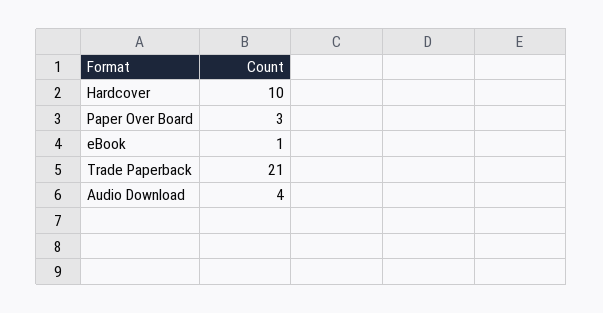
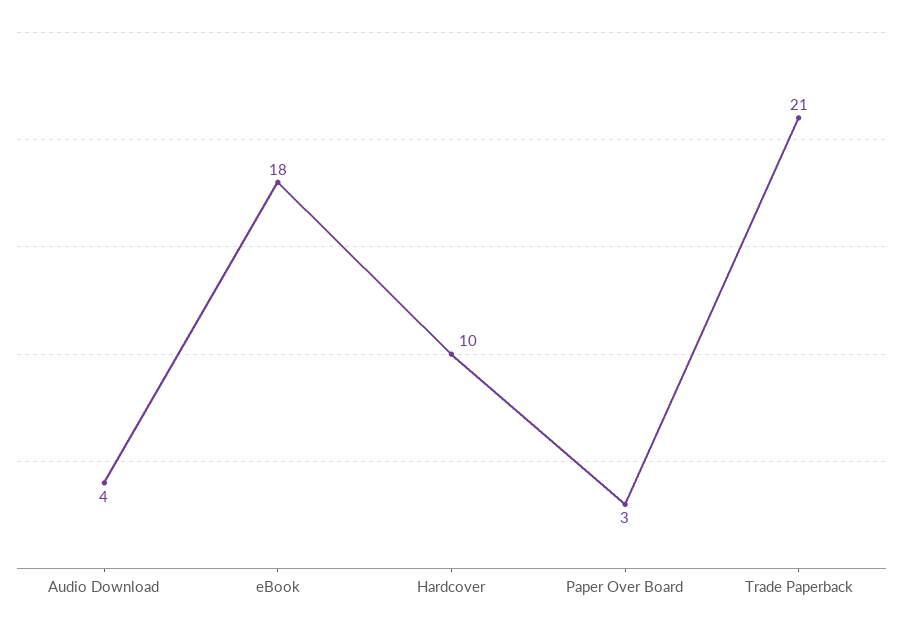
eBook: 1 -> 18

